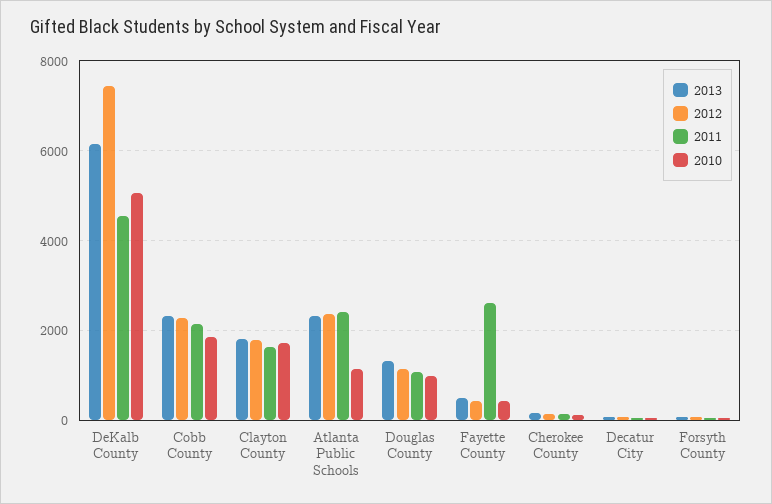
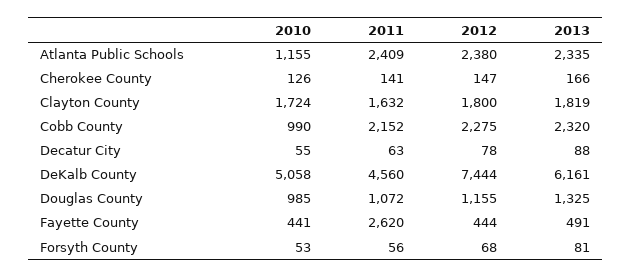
2010, Cobb County: 1800 -> 990

